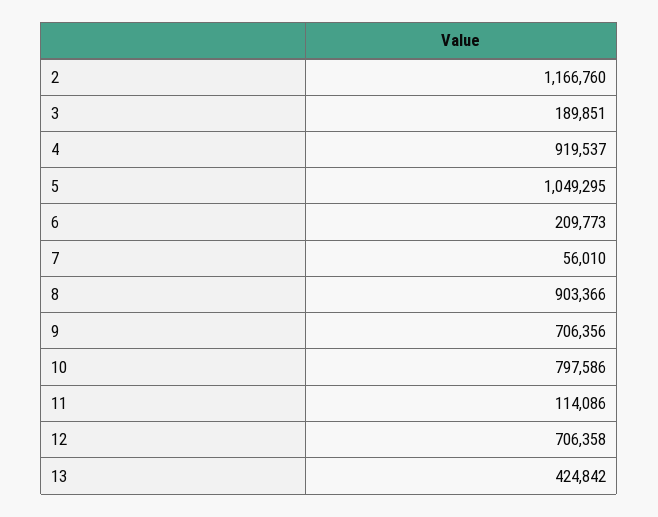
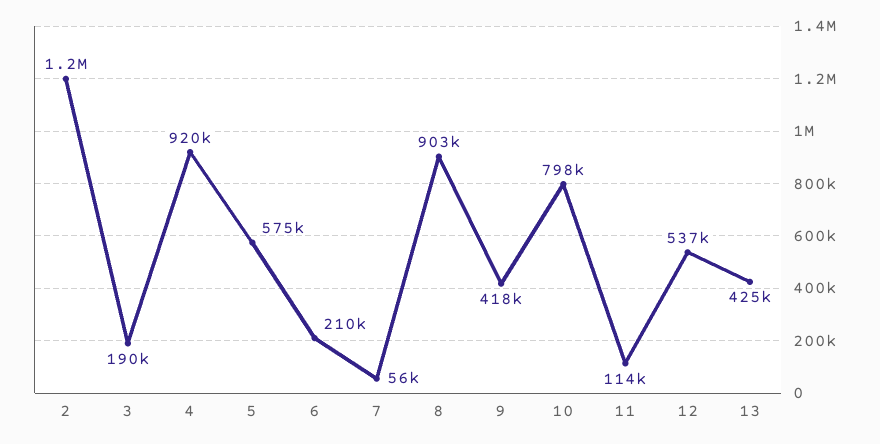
5: 1049295 -> 575000
9: 706356 -> 418000
12: 706358 -> 537000

